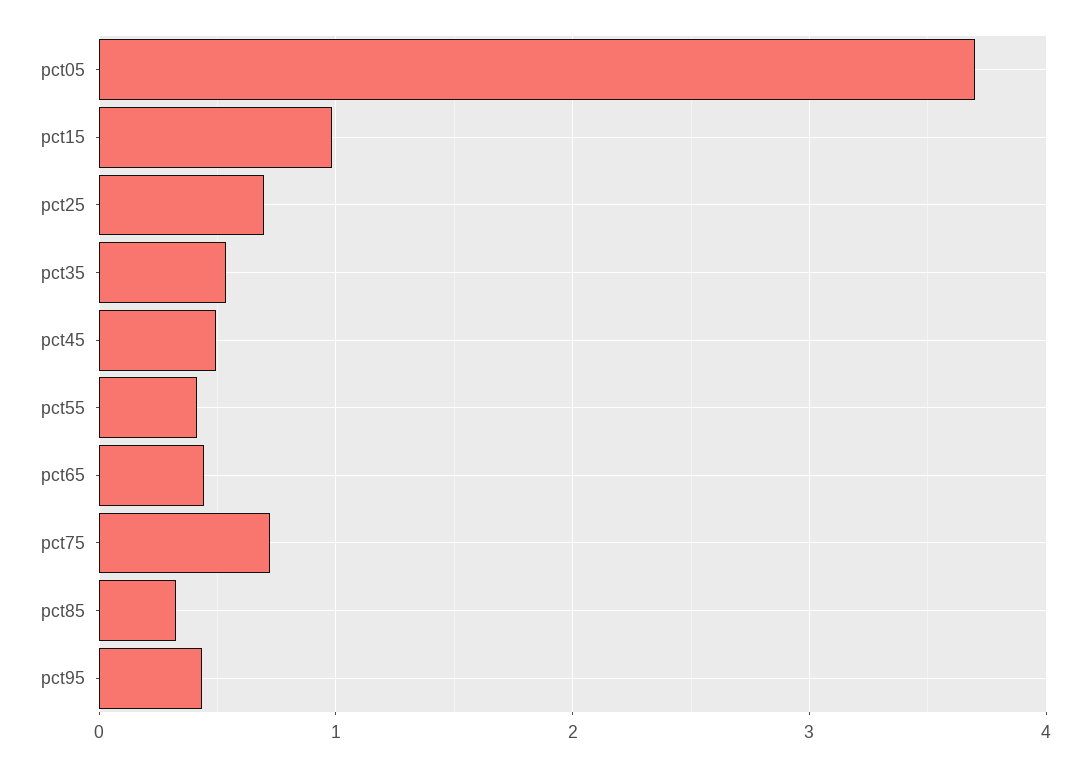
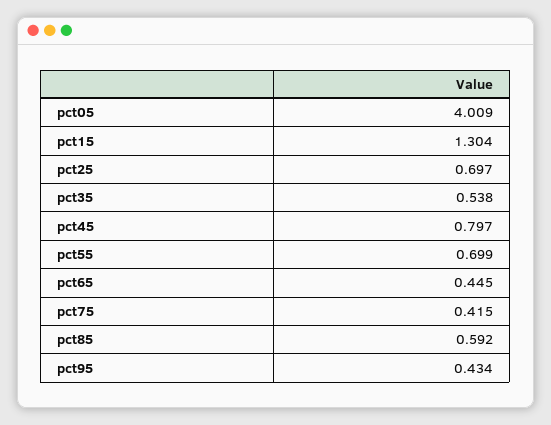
pct05: 3.7 -> 4.009
pct15: 1 -> 1.304
pct45: 0.5 -> 0.797
pct55: 0.4 -> 0.699
pct75: 0.7 -> 0.415
pct85: 0.3 -> 0.592

